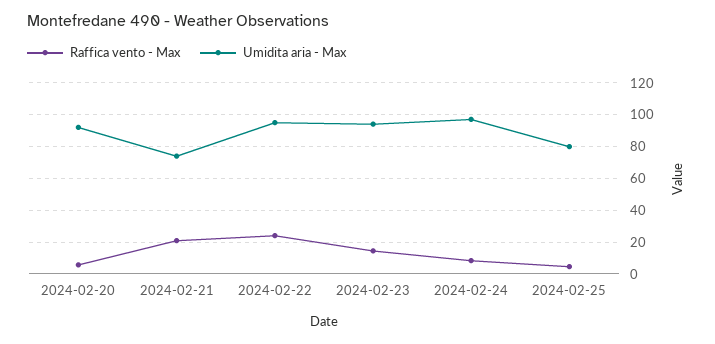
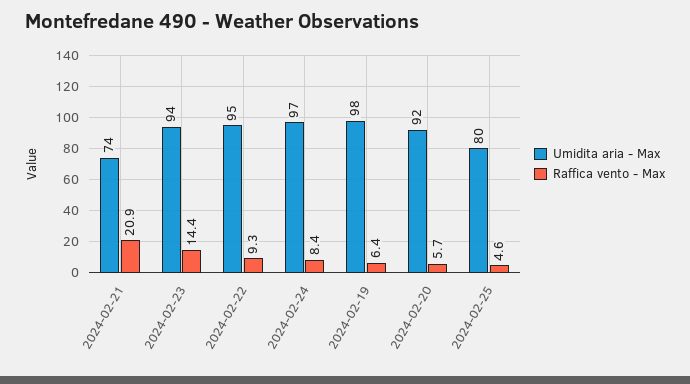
Raffica vento - Max, 2024-02-22: 25 -> 9.3
Umidita aria - Max, 2024-02-19: none -> 98
Raffica vento - Max, 2024-02-19: none -> 6.4

